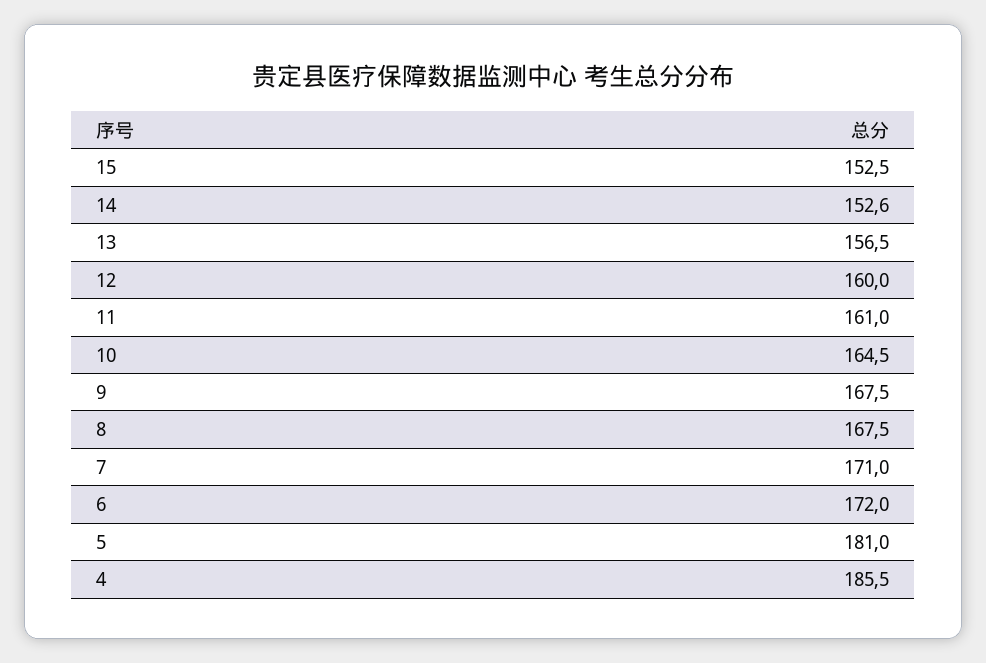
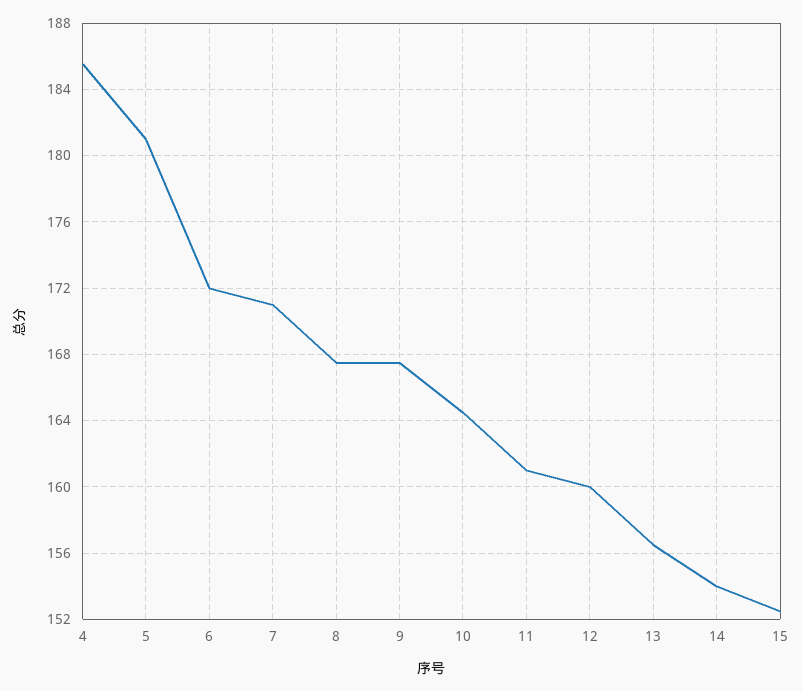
14: 152.6 -> 154

